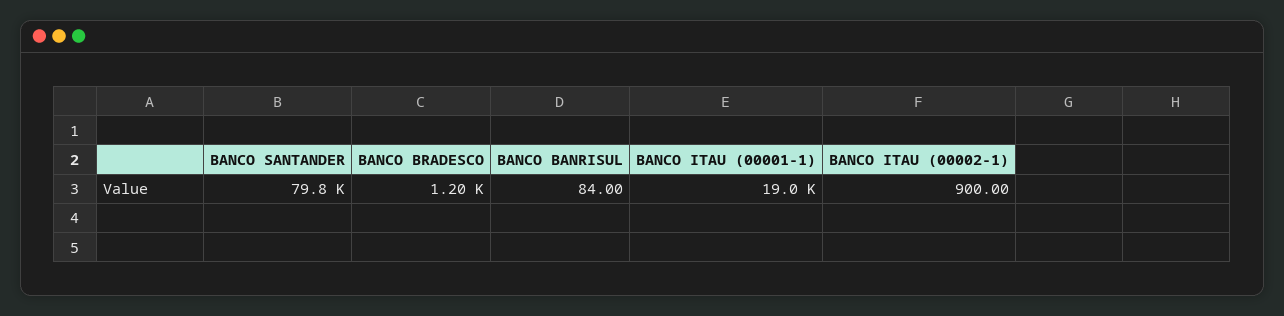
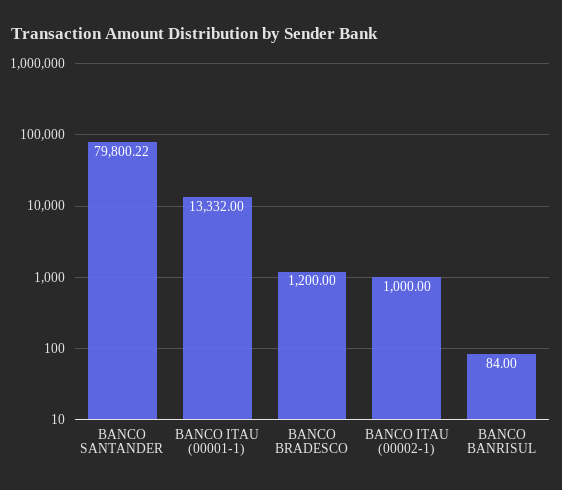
BANCO ITAU (00001-1): 19000 -> 13332
BANCO ITAU (00002-1): 900 -> 1000

